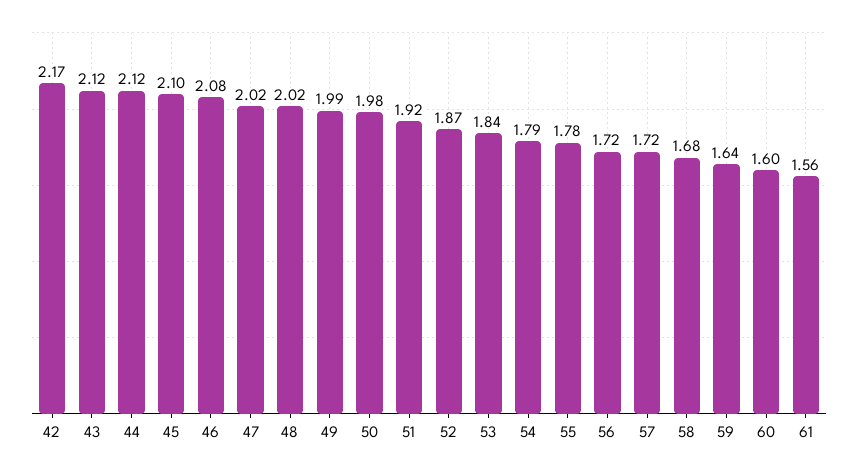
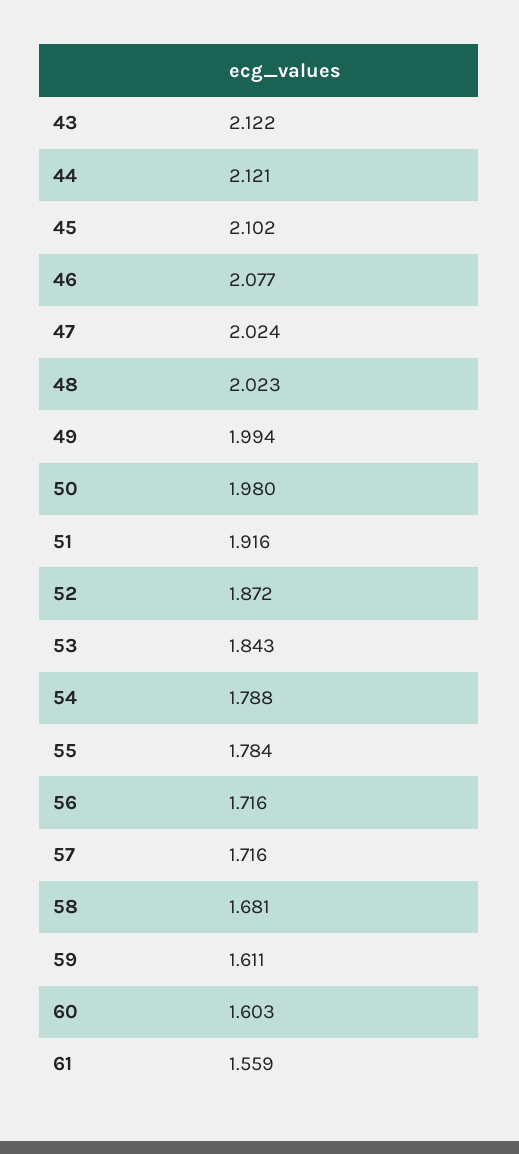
42: 2.17 -> none
59: 1.64 -> 1.611

